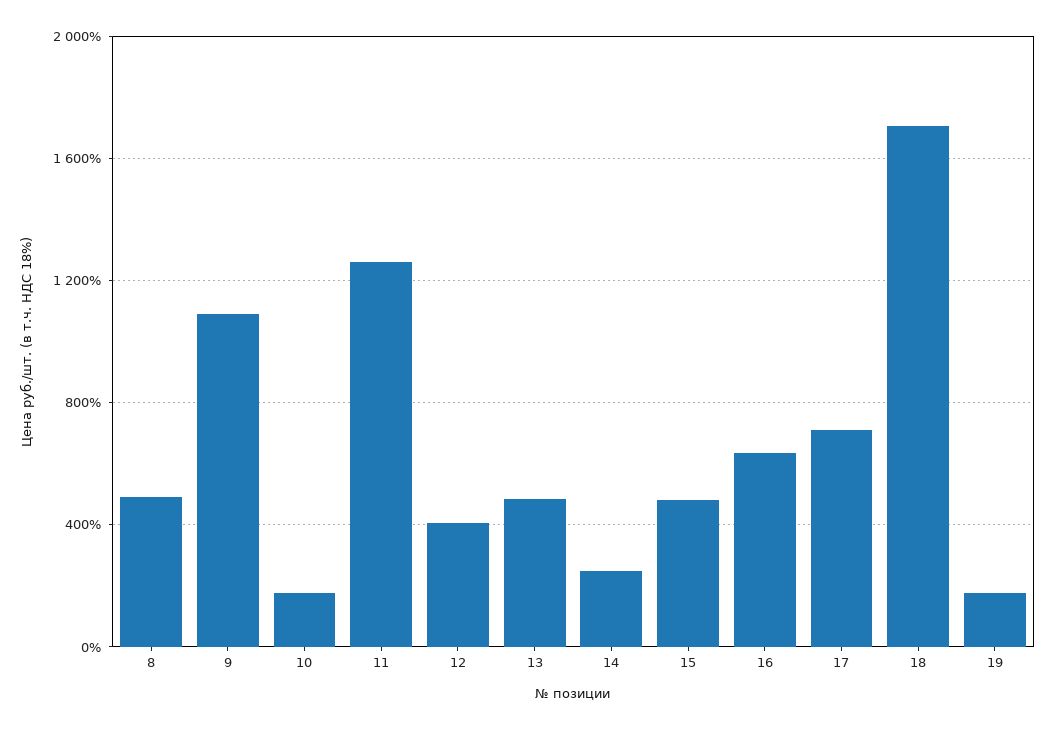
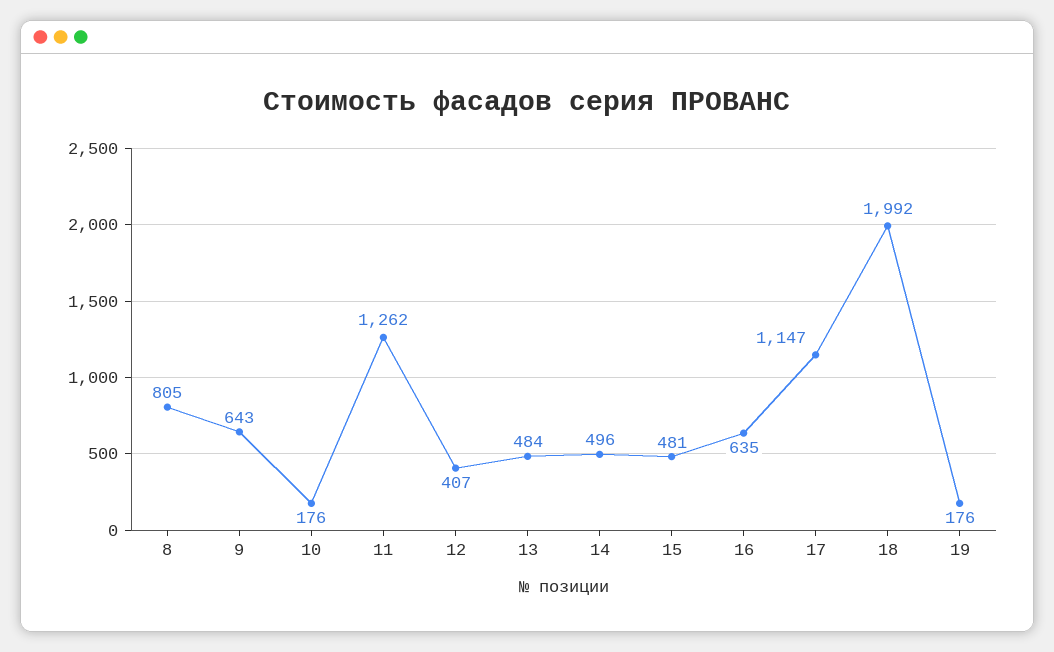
8: 500 -> 805
9: 1100 -> 643
14: 250 -> 496
17: 700 -> 1147
18: 1700 -> 1992

